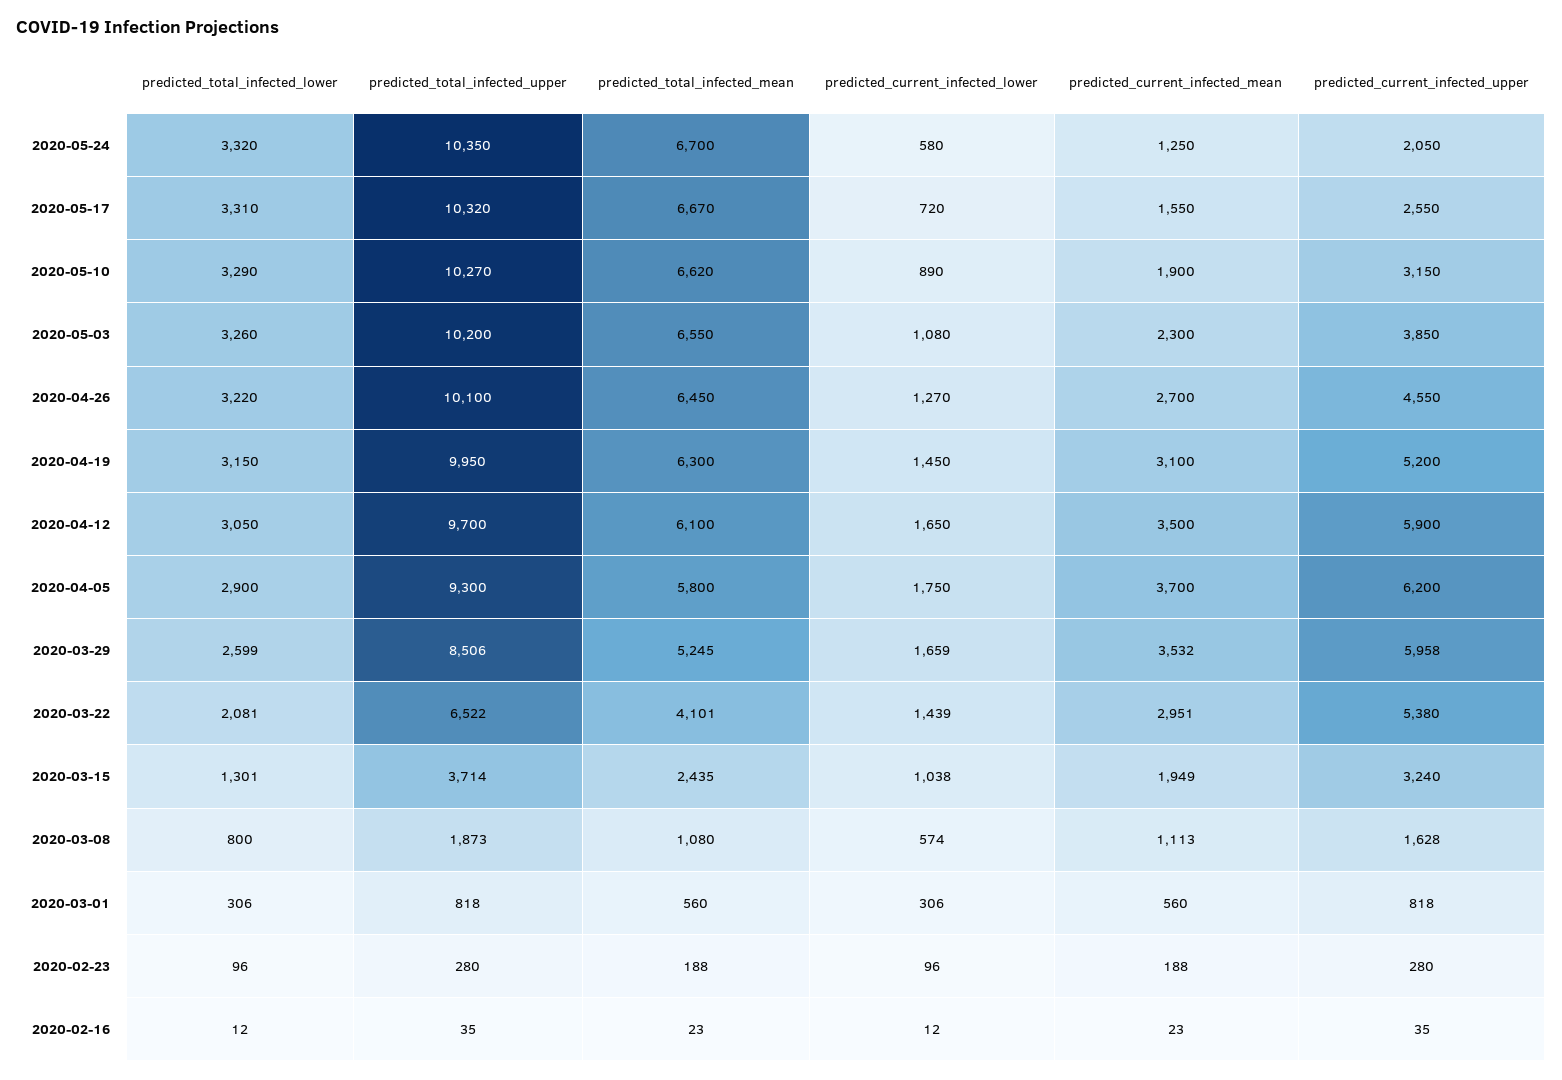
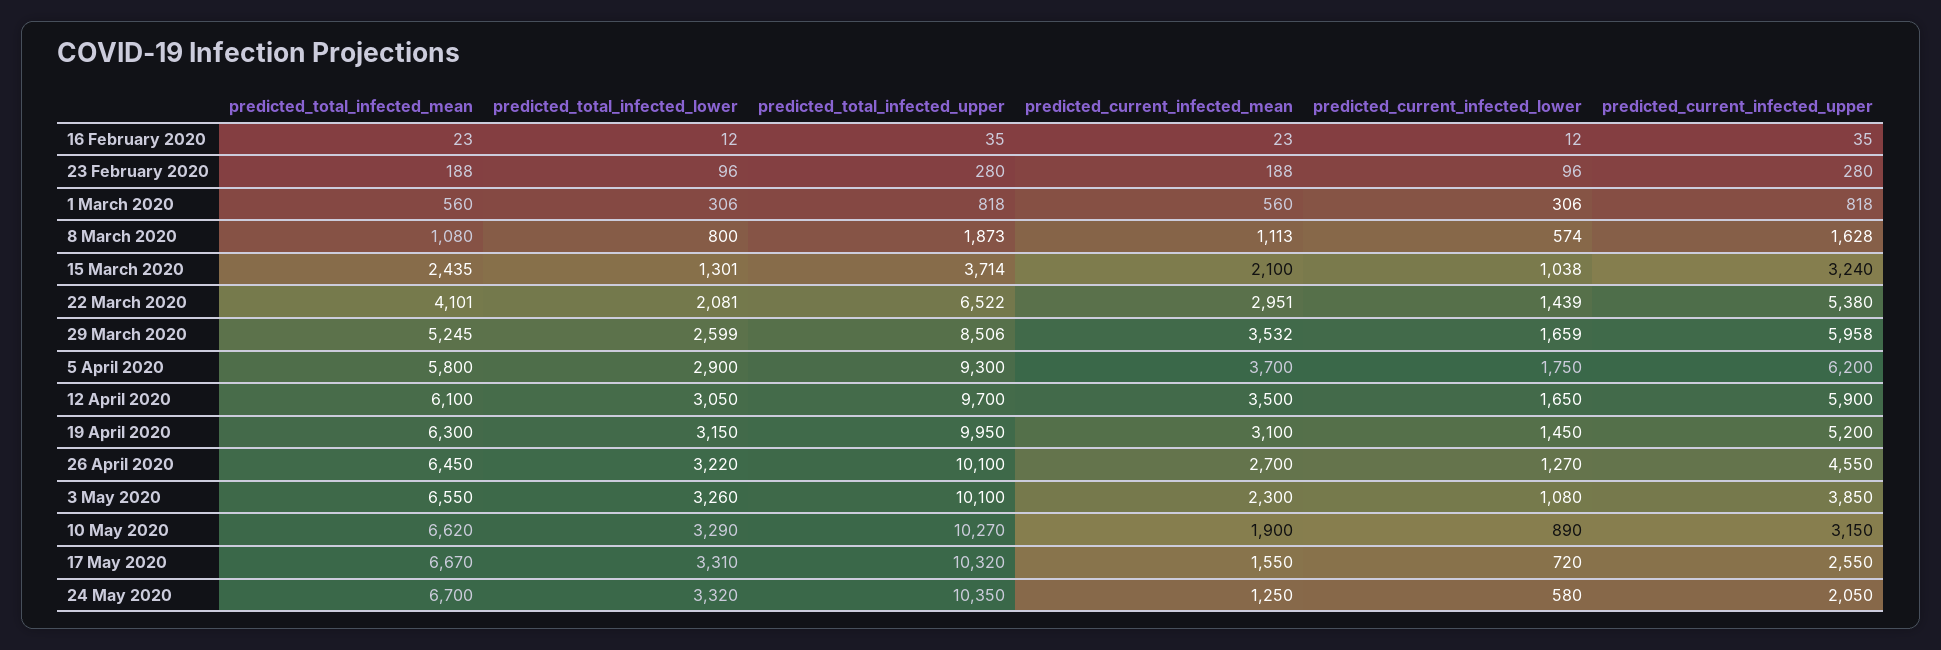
predicted_total_infected_upper, 2020-05-03: 10200 -> 10100
predicted_current_infected_mean, 2020-03-15: 1949 -> 2100

